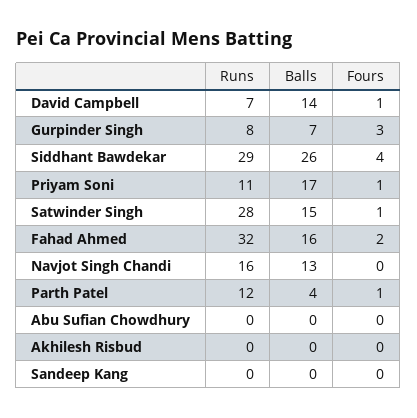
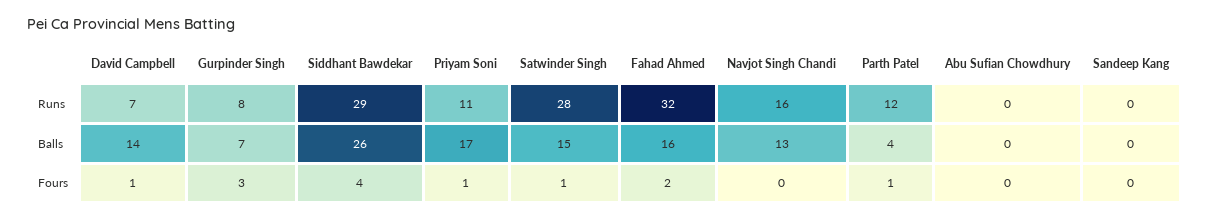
Runs, Akhilesh Risbud: 0 -> none
Balls, Akhilesh Risbud: 0 -> none
Fours, Akhilesh Risbud: 0 -> none

